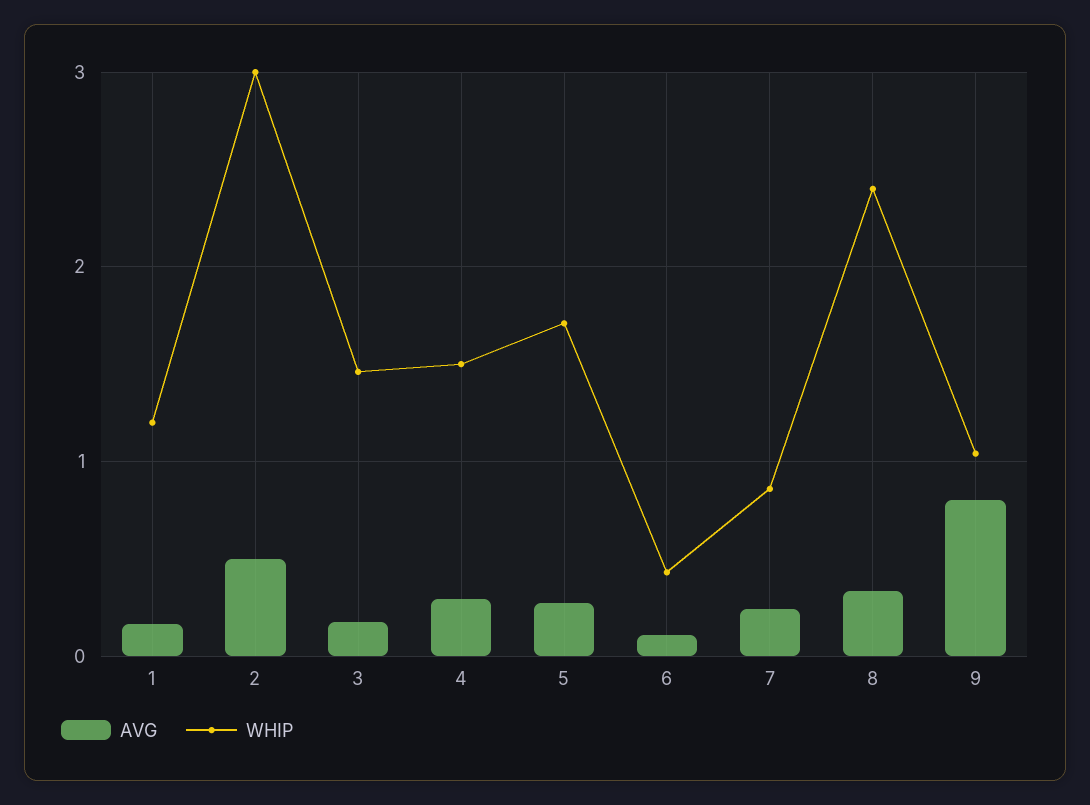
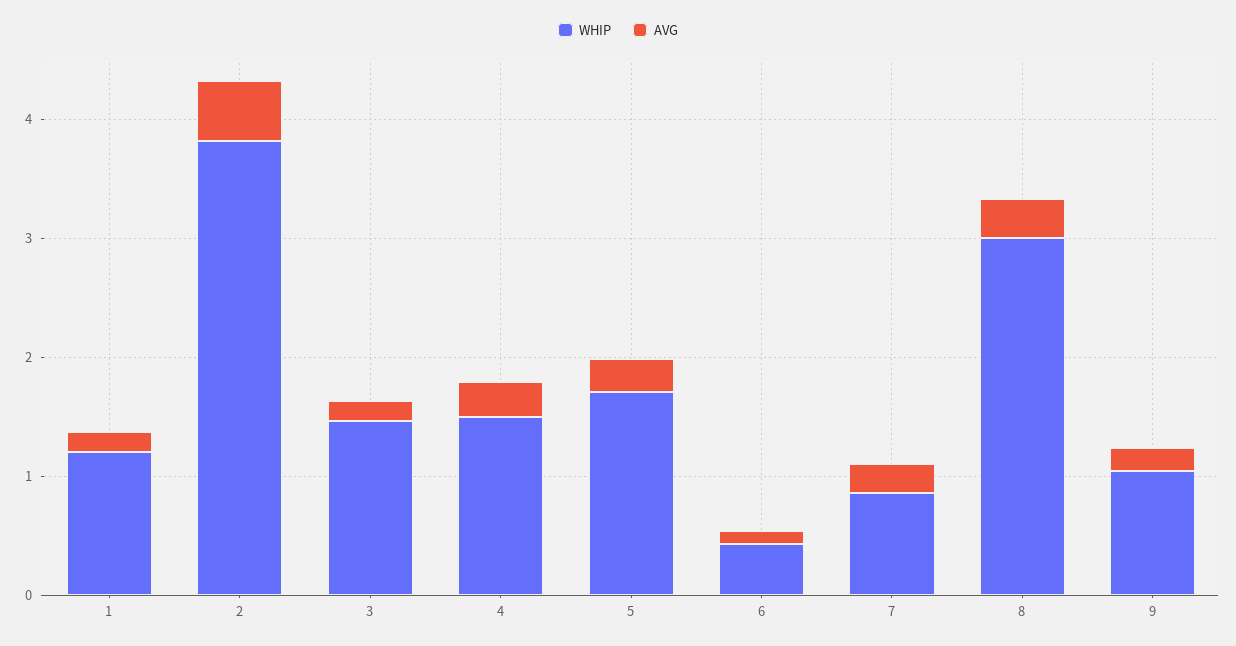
WHIP, 2: 3 -> 3.8
WHIP, 8: 2.4 -> 3
AVG, 9: 0.8 -> 0.2

